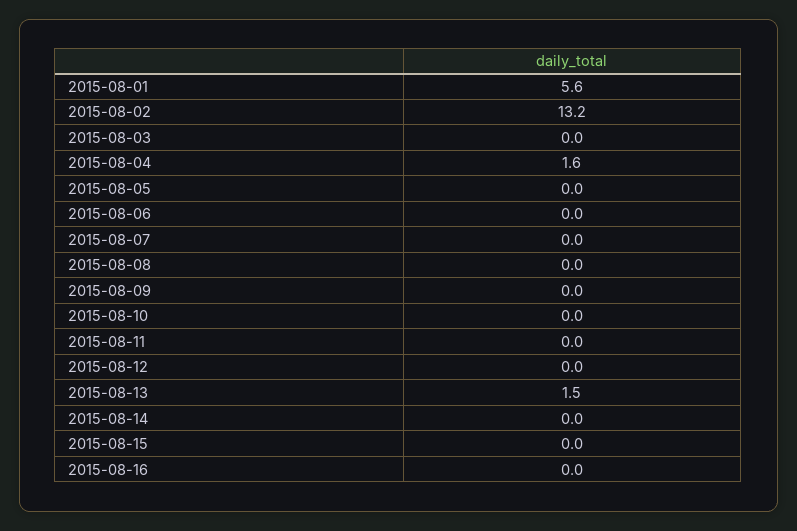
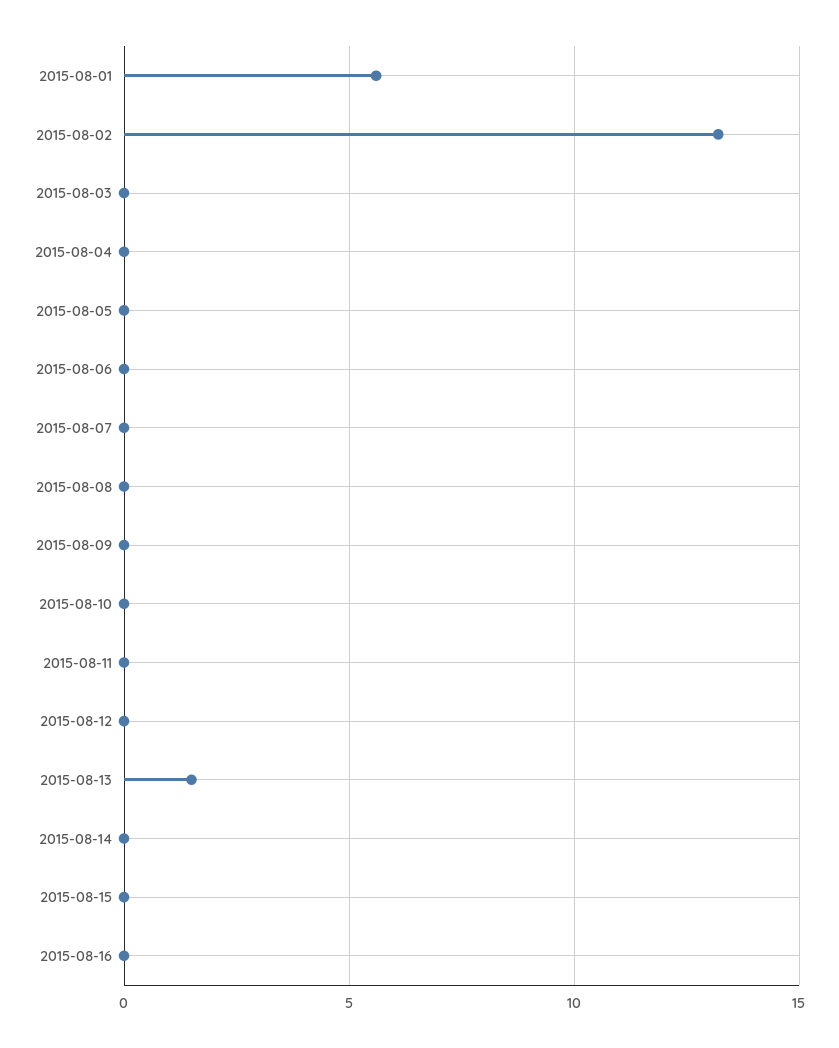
2015-08-04: 1.6 -> 0

